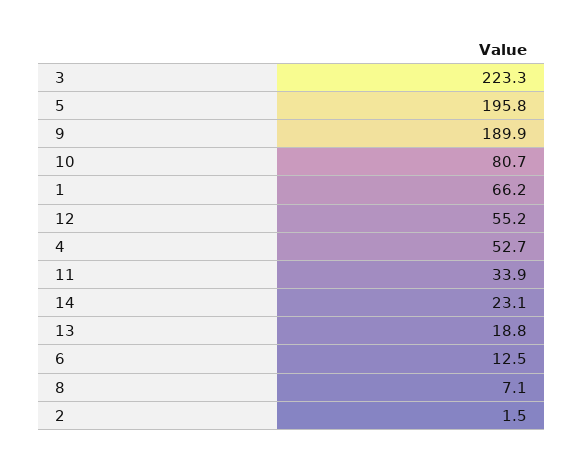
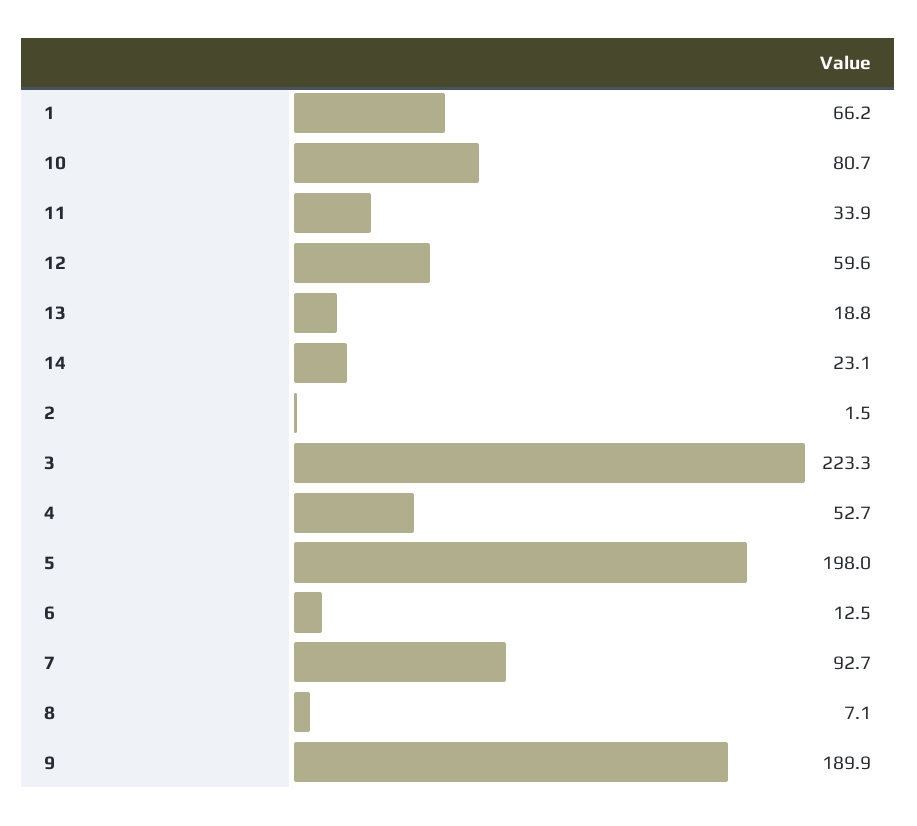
5: 195.8 -> 198
12: 55.2 -> 59.6
7: none -> 92.7

